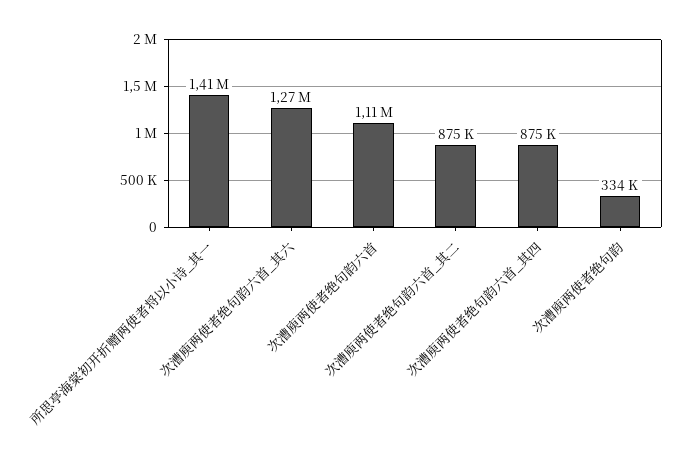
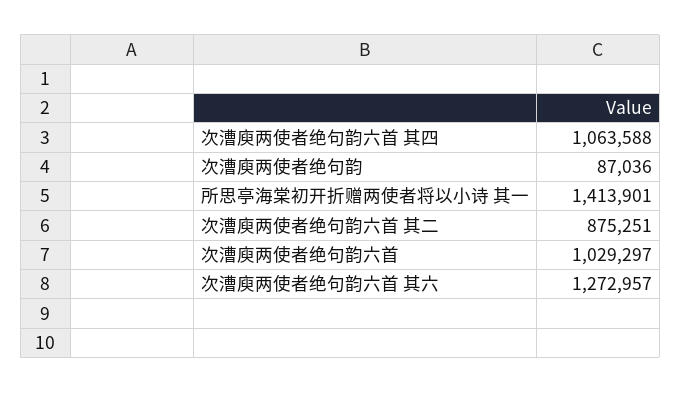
次漕庾两使者绝句韵六首: 1110000 -> 1029297
次漕庾两使者绝句韵六首_其四: 875000 -> 1063588
次漕庾两使者绝句韵: 334000 -> 87036

